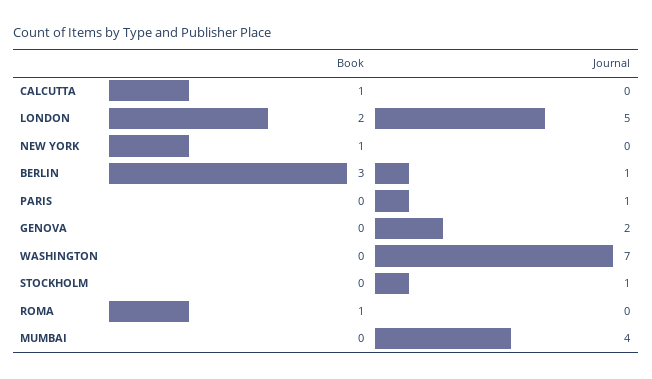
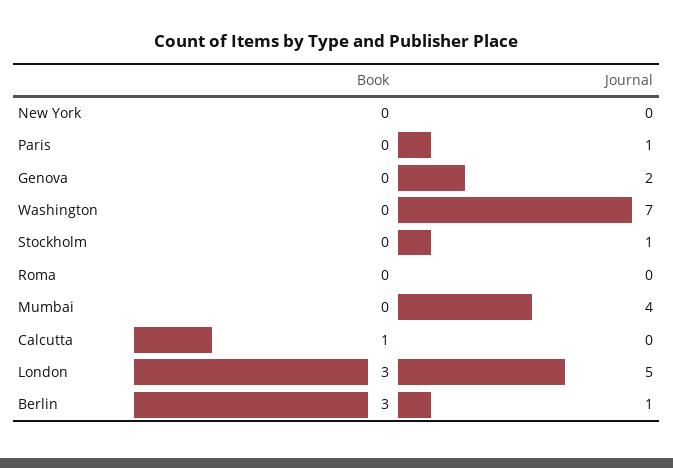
Book, LONDON: 2 -> 3
Book, NEW YORK: 1 -> 0
Book, ROMA: 1 -> 0

